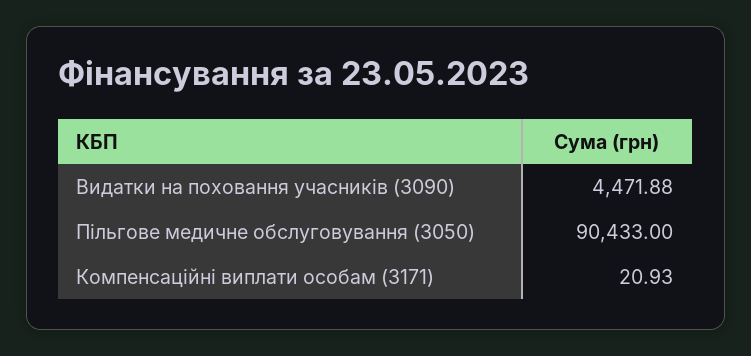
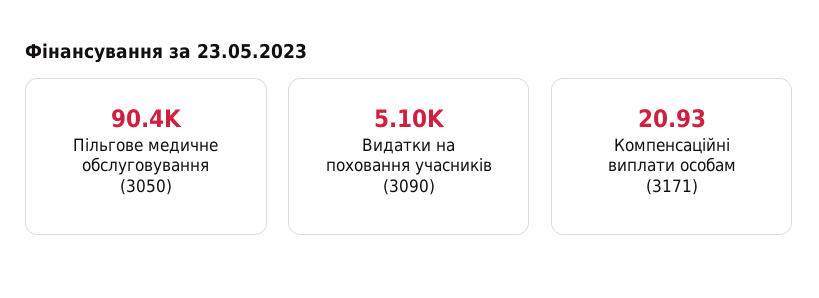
Видатки на поховання учасників (3090): 4471.88 -> 5100

